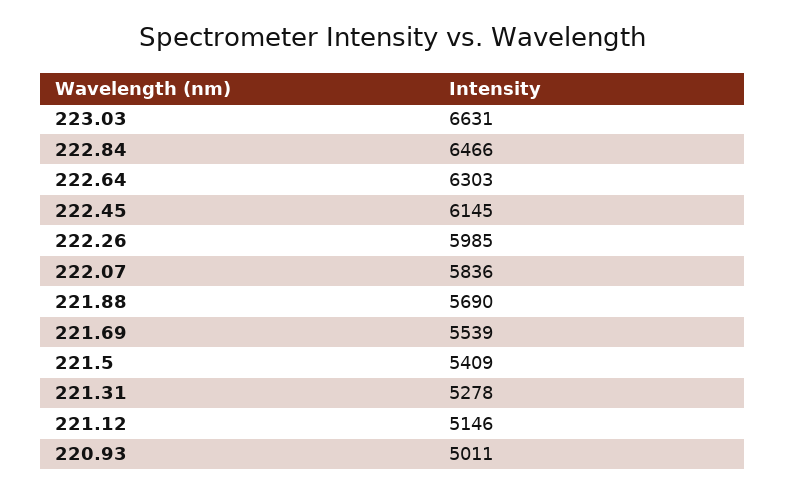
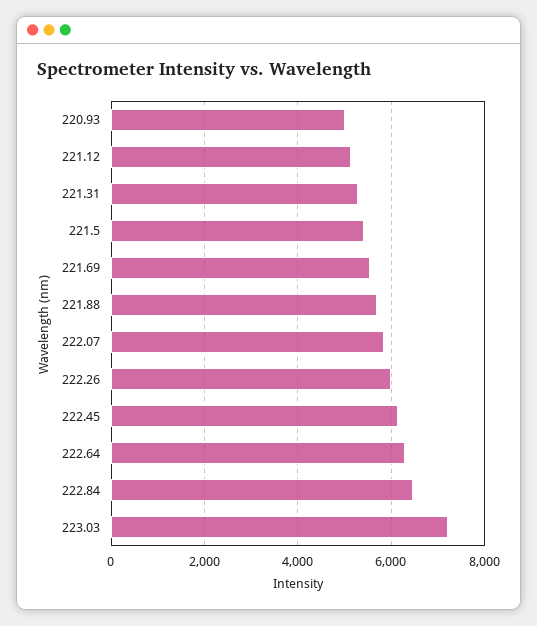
223.03: 6631 -> 7200

